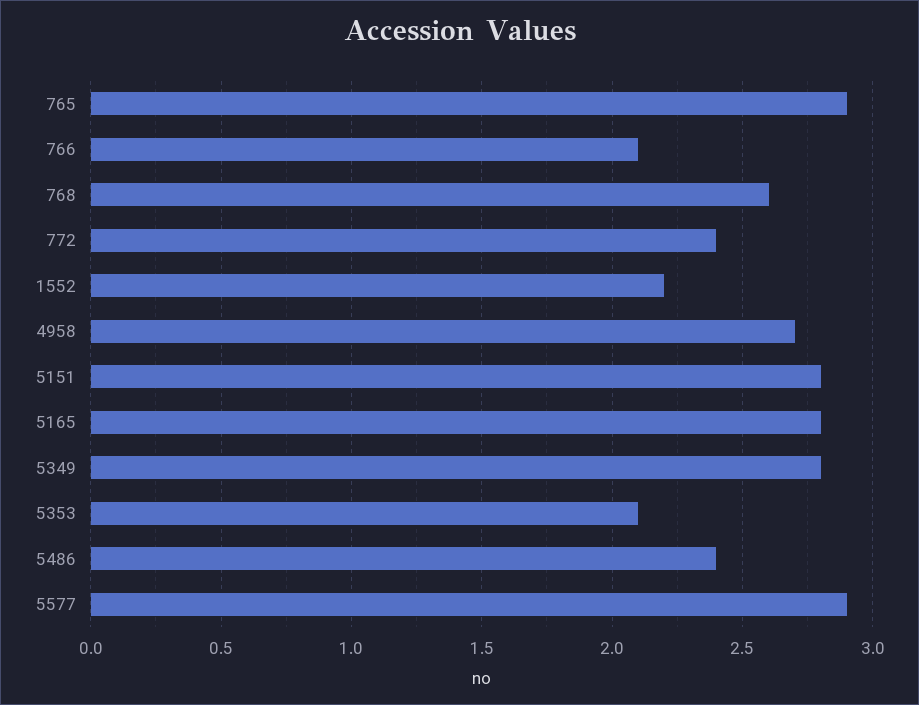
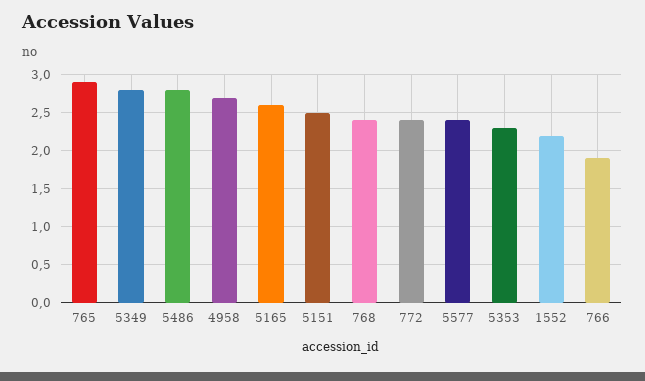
766: 2.1 -> 1.9
768: 2.6 -> 2.4
5151: 2.8 -> 2.5
5165: 2.8 -> 2.6
5353: 2.1 -> 2.3
5486: 2.4 -> 2.8
5577: 2.9 -> 2.4

